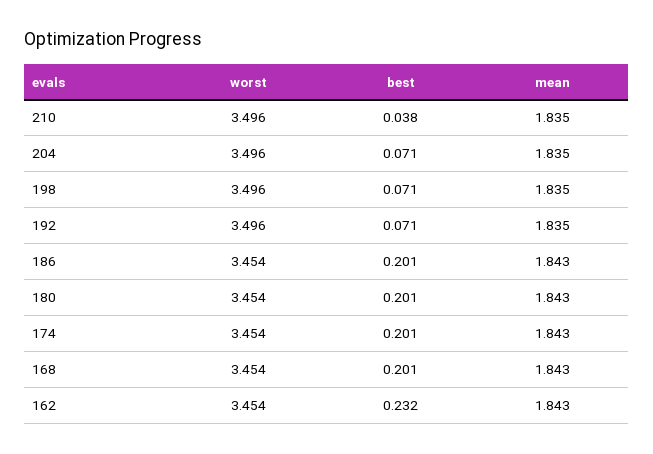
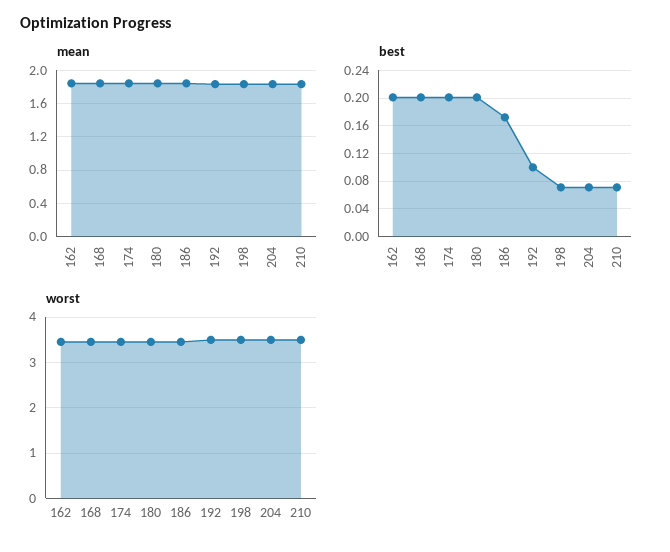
best, 210: 0.038 -> 0.07
best, 192: 0.071 -> 0.1
best, 186: 0.201 -> 0.17
best, 162: 0.232 -> 0.2

